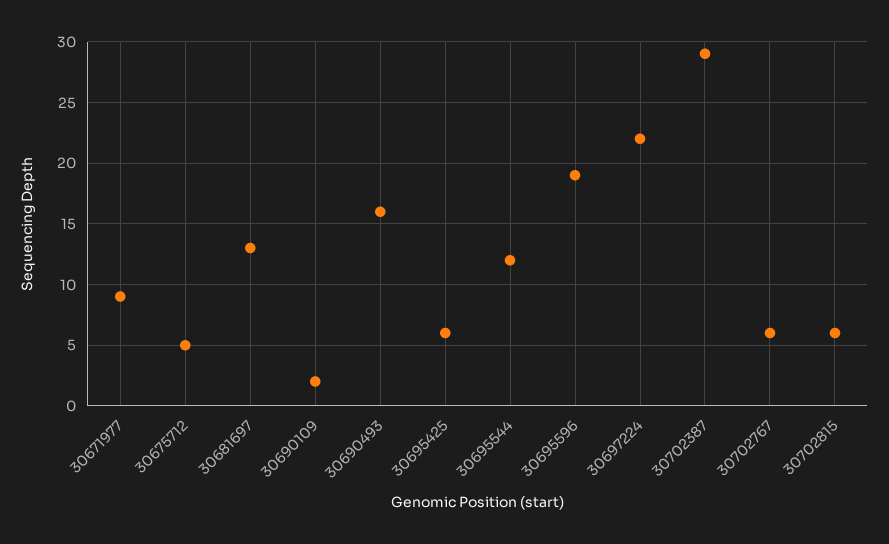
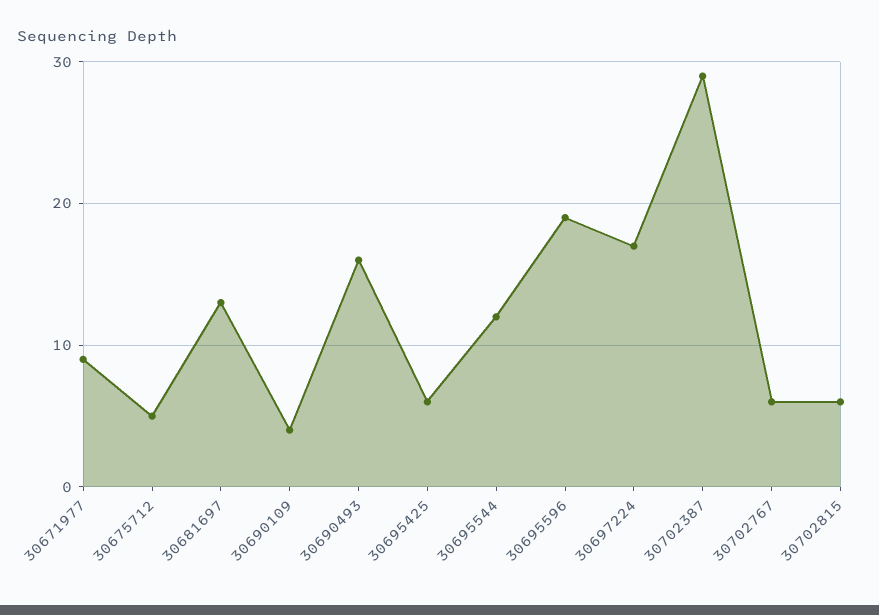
30690109: 2 -> 4
30697224: 22 -> 17

